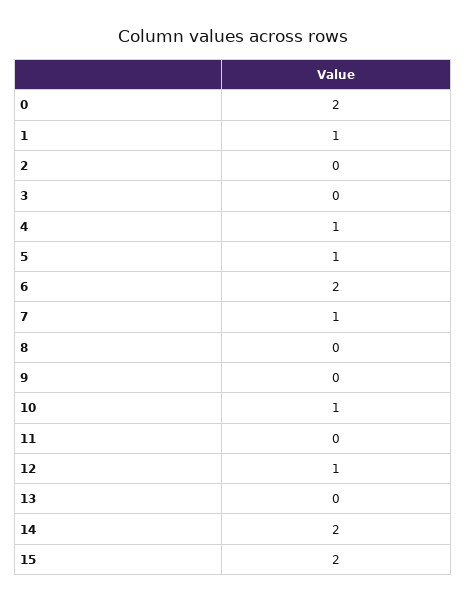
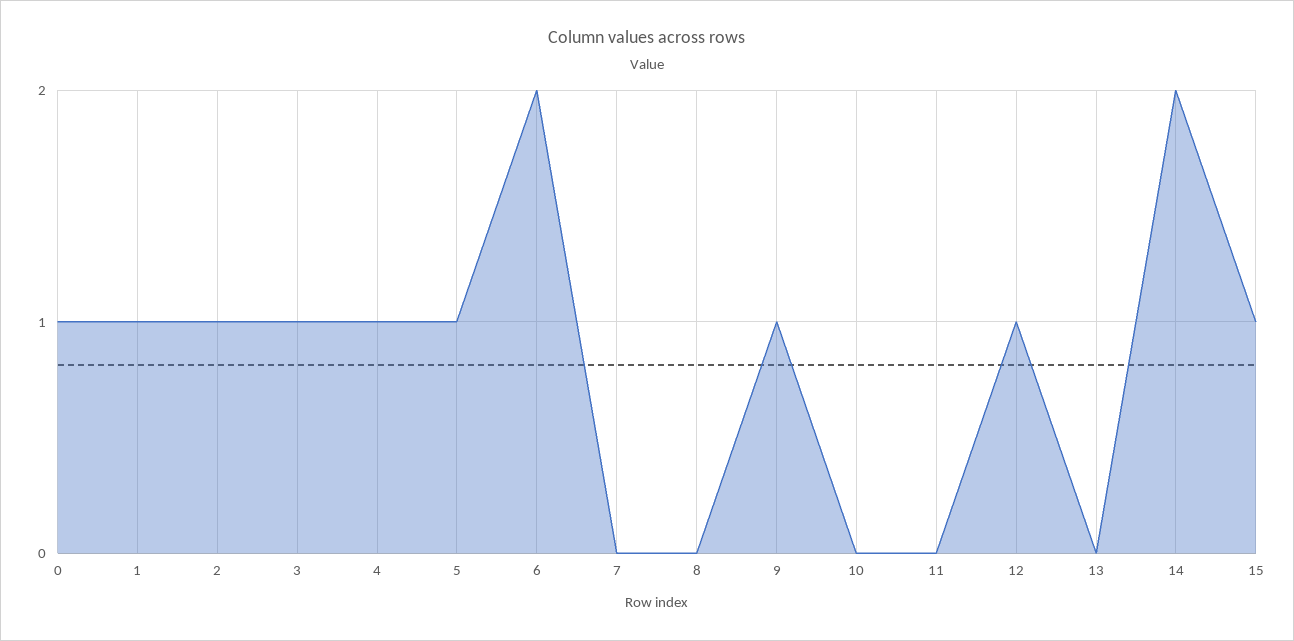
0: 2 -> 1
2: 0 -> 1
3: 0 -> 1
7: 1 -> 0
9: 0 -> 1
10: 1 -> 0
15: 2 -> 1

